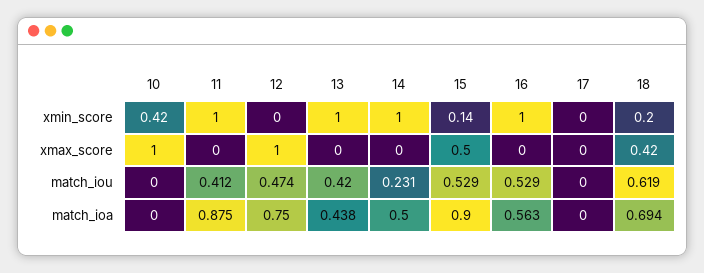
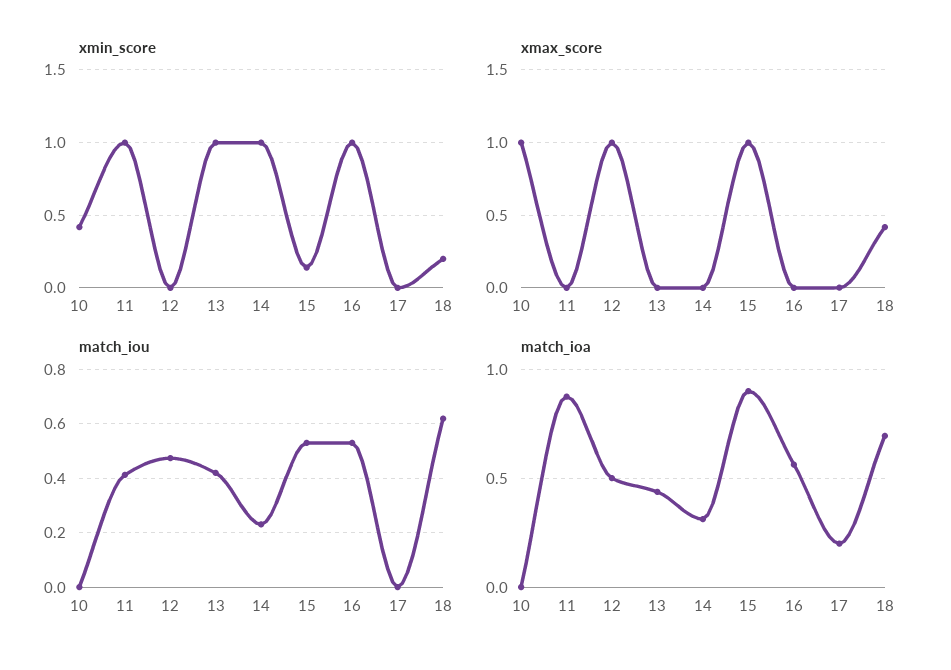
xmax_score, 15: 0.5 -> 1
match_ioa, 12: 0.75 -> 0.5
match_ioa, 14: 0.5 -> 0.3
match_ioa, 17: 0 -> 0.2

